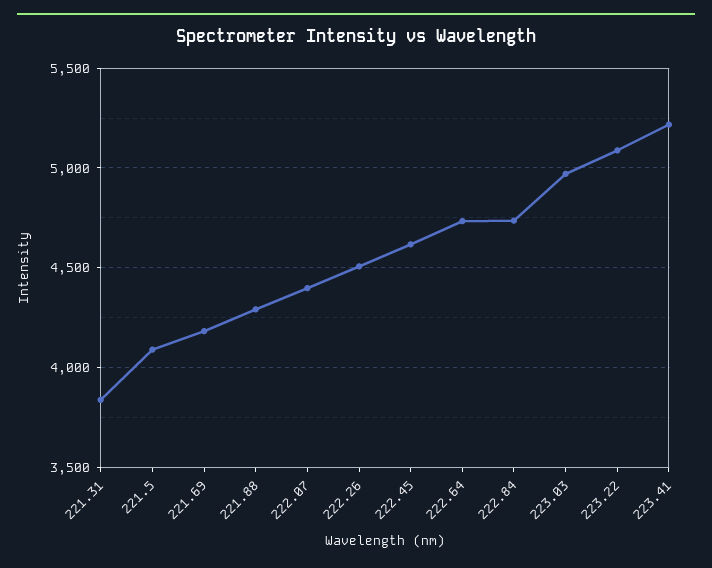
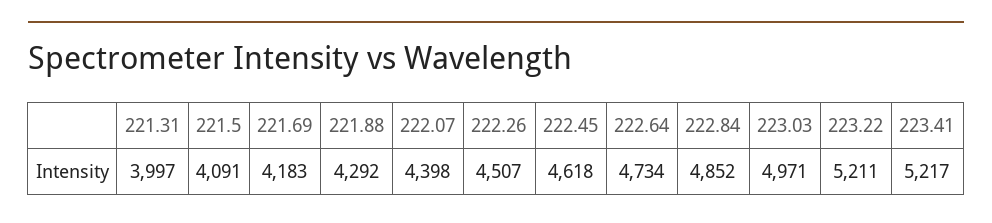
221.31: 3850 -> 3997
222.84: 4750 -> 4852
223.22: 5100 -> 5211

